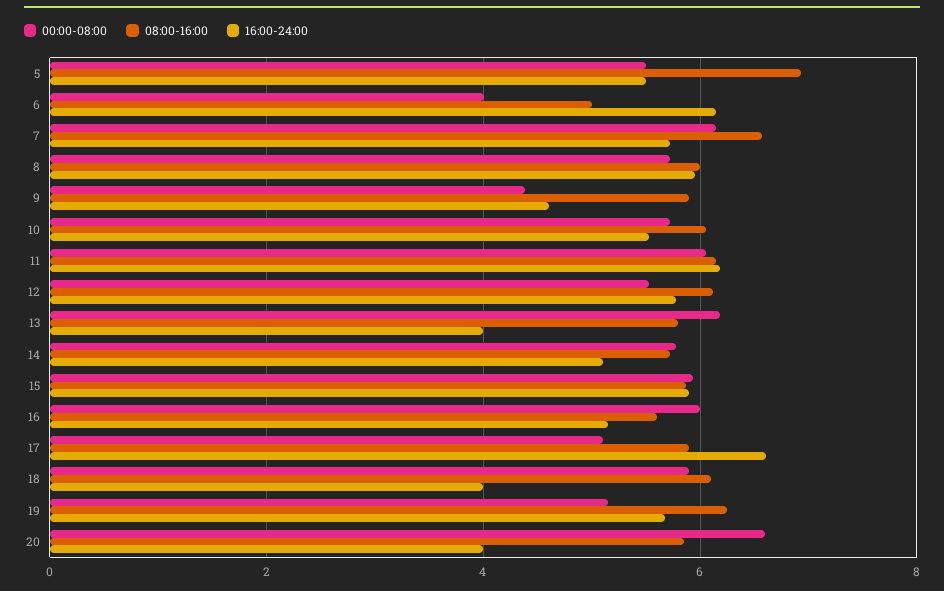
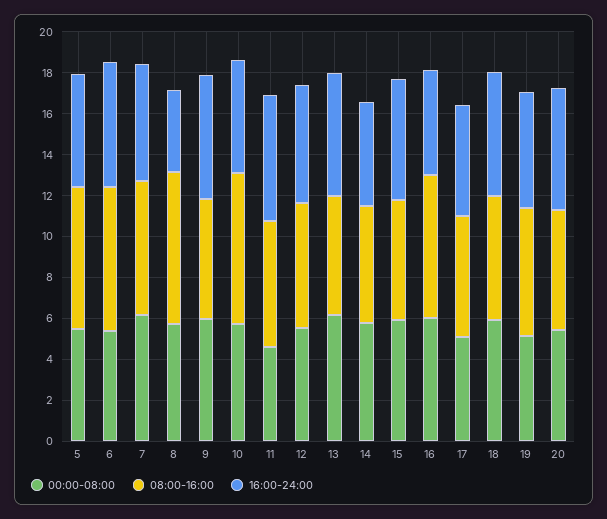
00:00-08:00, 6: 4 -> 5.5
08:00-16:00, 6: 5 -> 7
08:00-16:00, 8: 6 -> 7.5
16:00-24:00, 8: 6 -> 4
00:00-08:00, 9: 4.4 -> 6
16:00-24:00, 9: 4.6 -> 6
08:00-16:00, 10: 6 -> 7.5
00:00-08:00, 11: 6 -> 4.5
16:00-24:00, 13: 4 -> 6
08:00-16:00, 16: 5.6 -> 7
16:00-24:00, 17: 6.6 -> 5.5
16:00-24:00, 18: 4 -> 6
00:00-08:00, 20: 6.6 -> 5.5
16:00-24:00, 20: 4 -> 6

